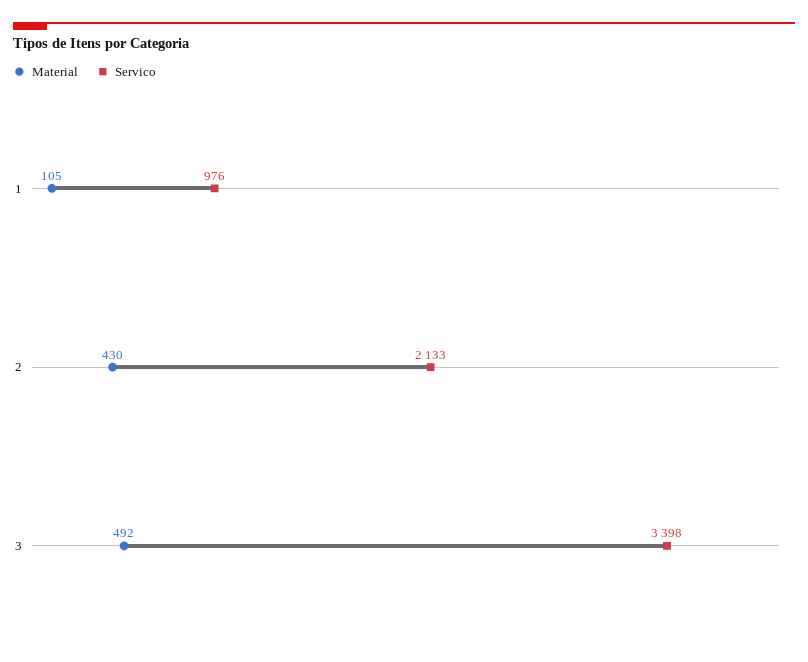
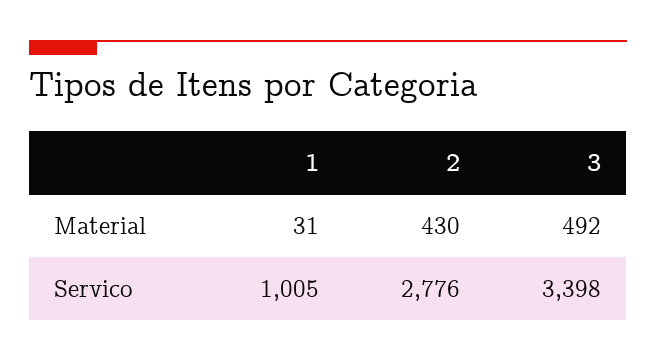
Material, 1: 105 -> 31
Servico, 1: 976 -> 1005
Servico, 2: 2133 -> 2776

